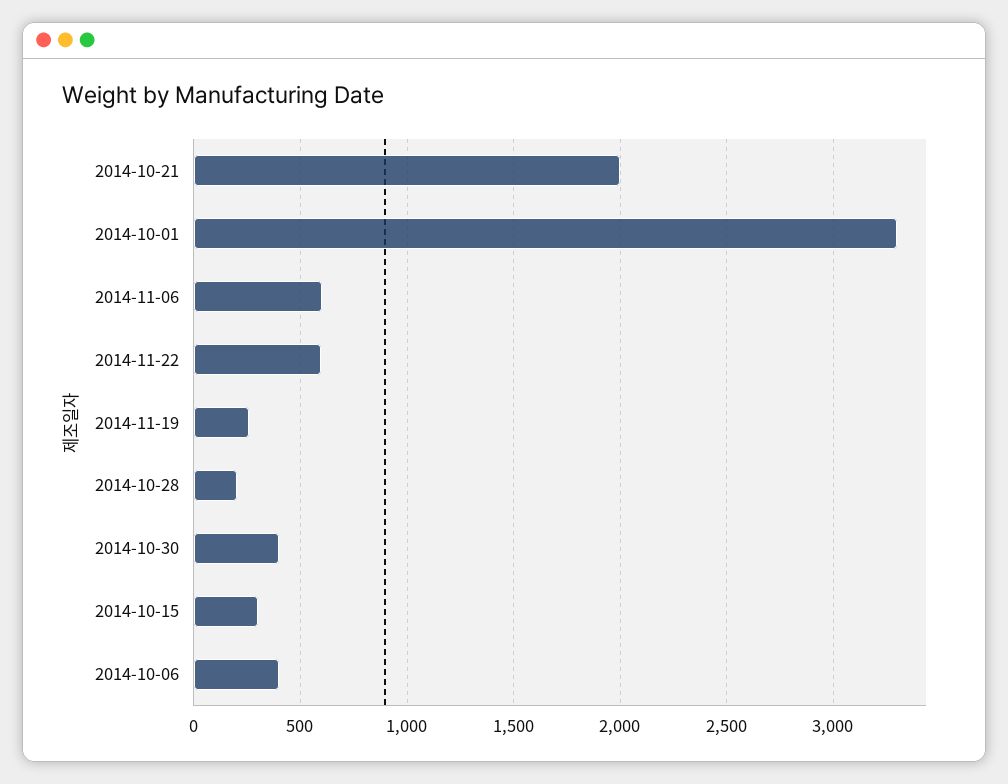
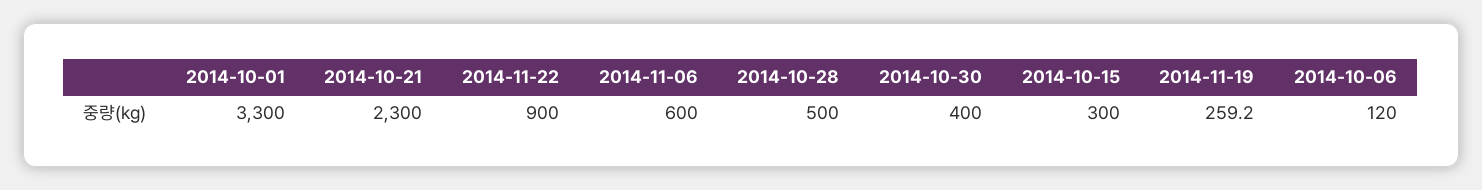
2014-10-21: 2000 -> 2300
2014-11-22: 600 -> 900
2014-10-28: 200 -> 500
2014-10-06: 400 -> 120

